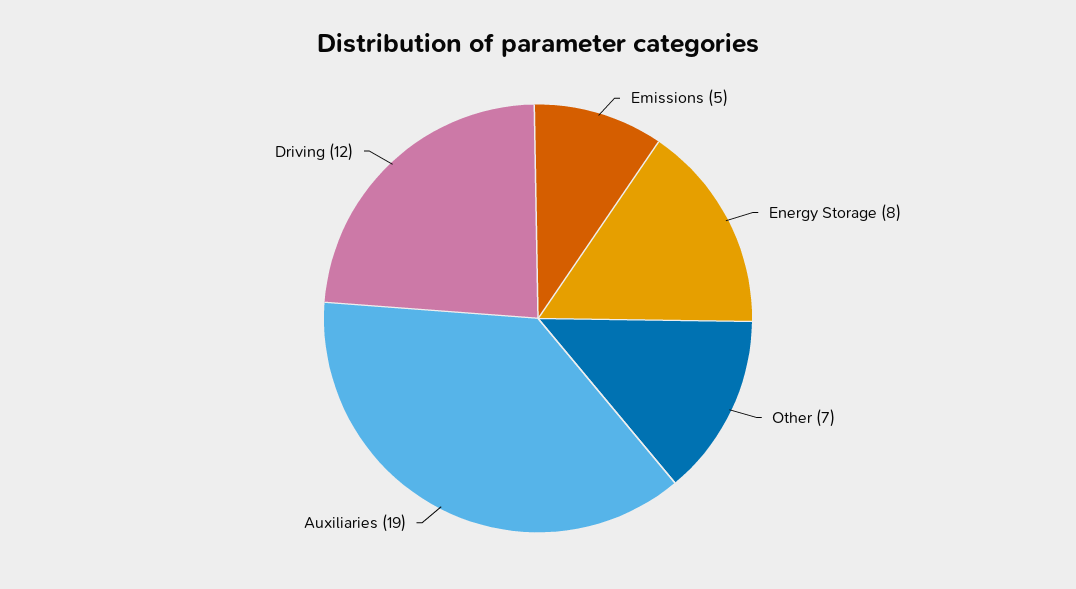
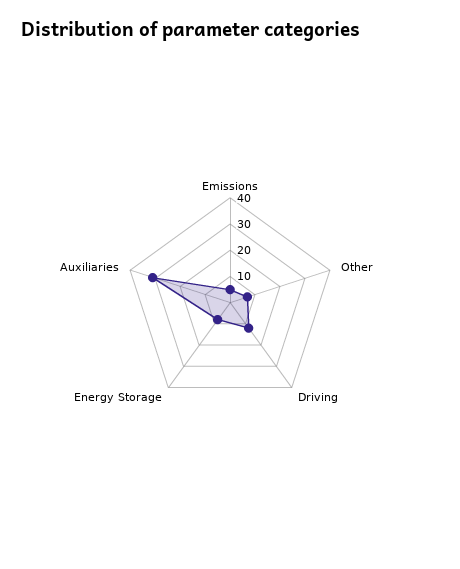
Auxiliaries: 19 -> 30

